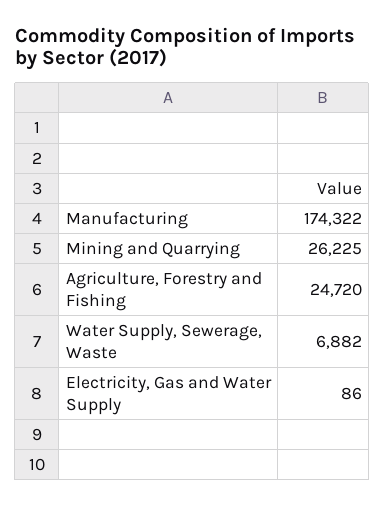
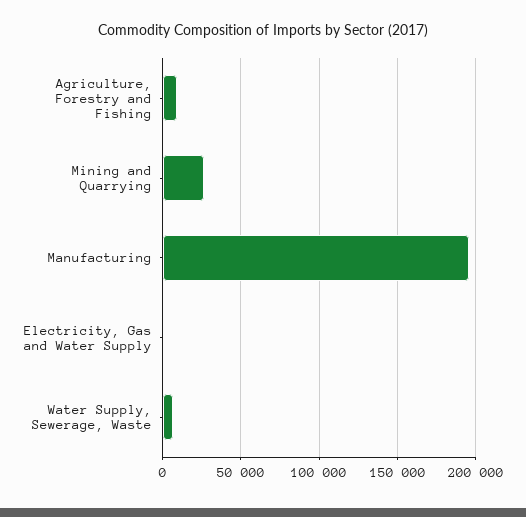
Manufacturing: 174322 -> 195000
Agriculture, Forestry and Fishing: 24720 -> 10000

